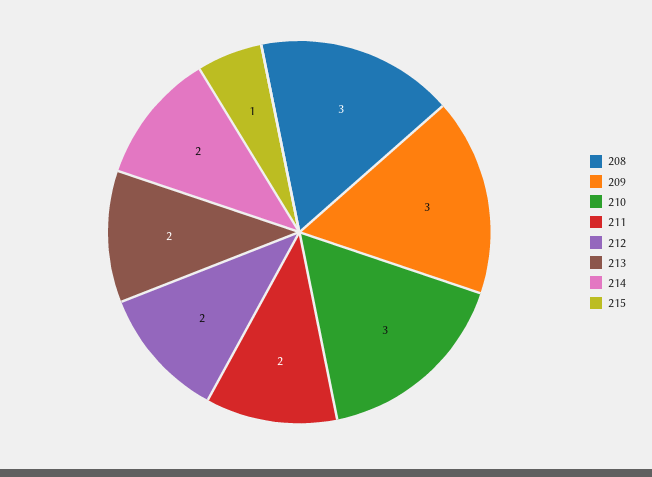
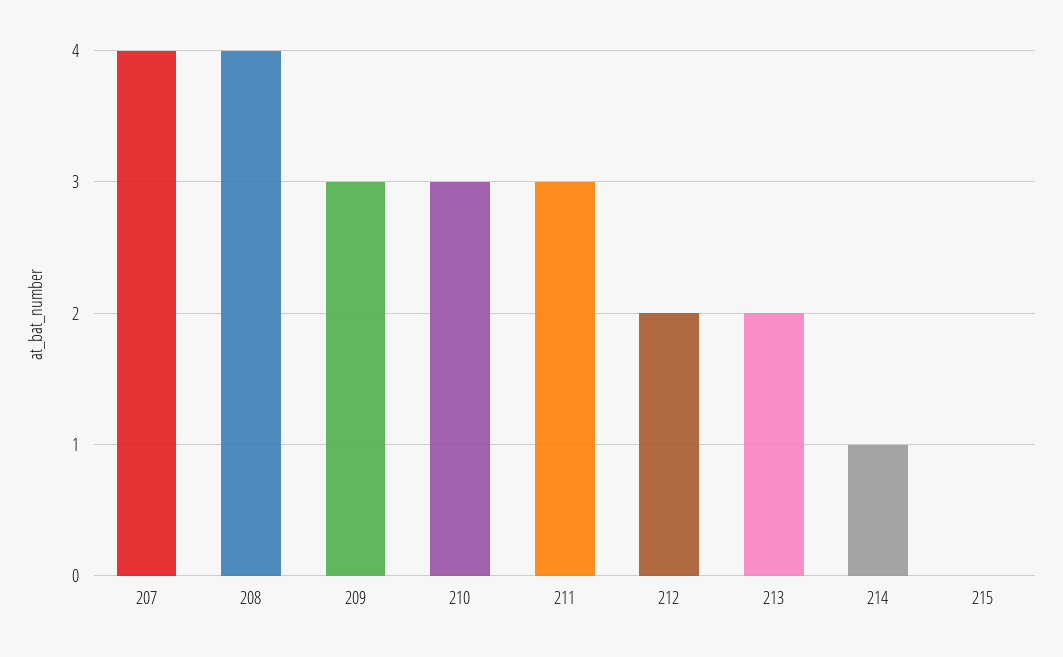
208: 3 -> 4
211: 2 -> 3
214: 2 -> 1
215: 1 -> 0
207: none -> 4

